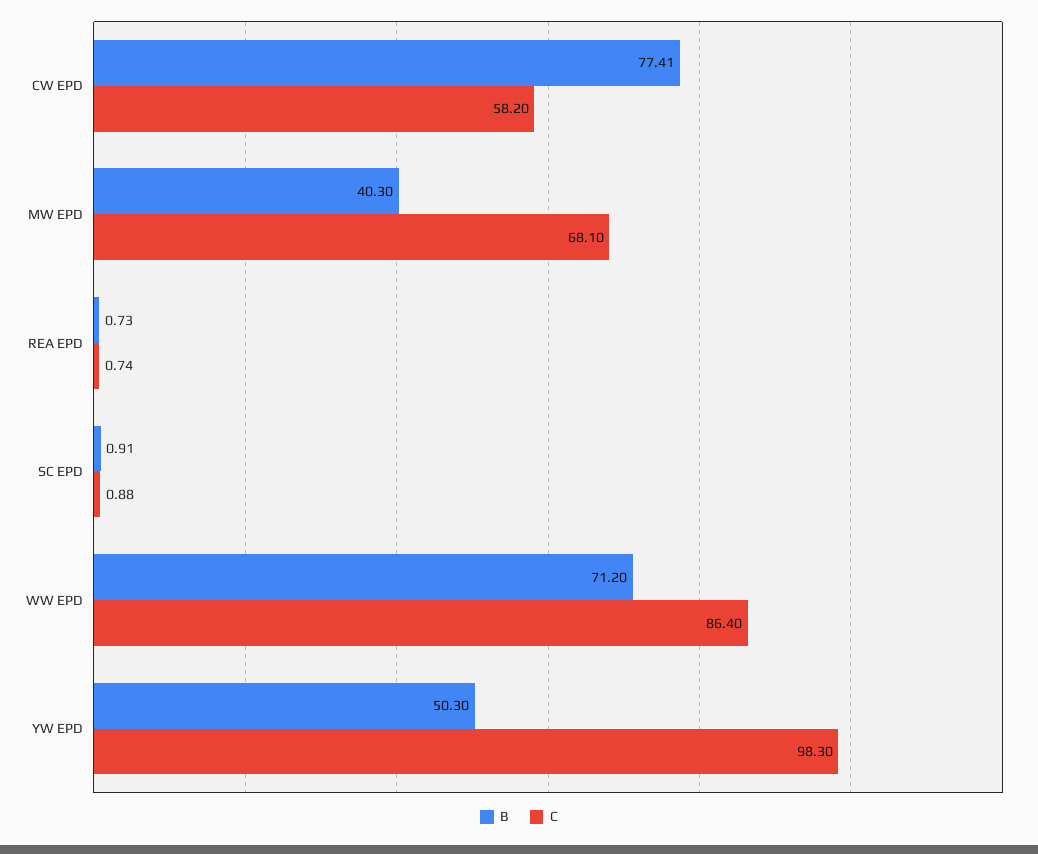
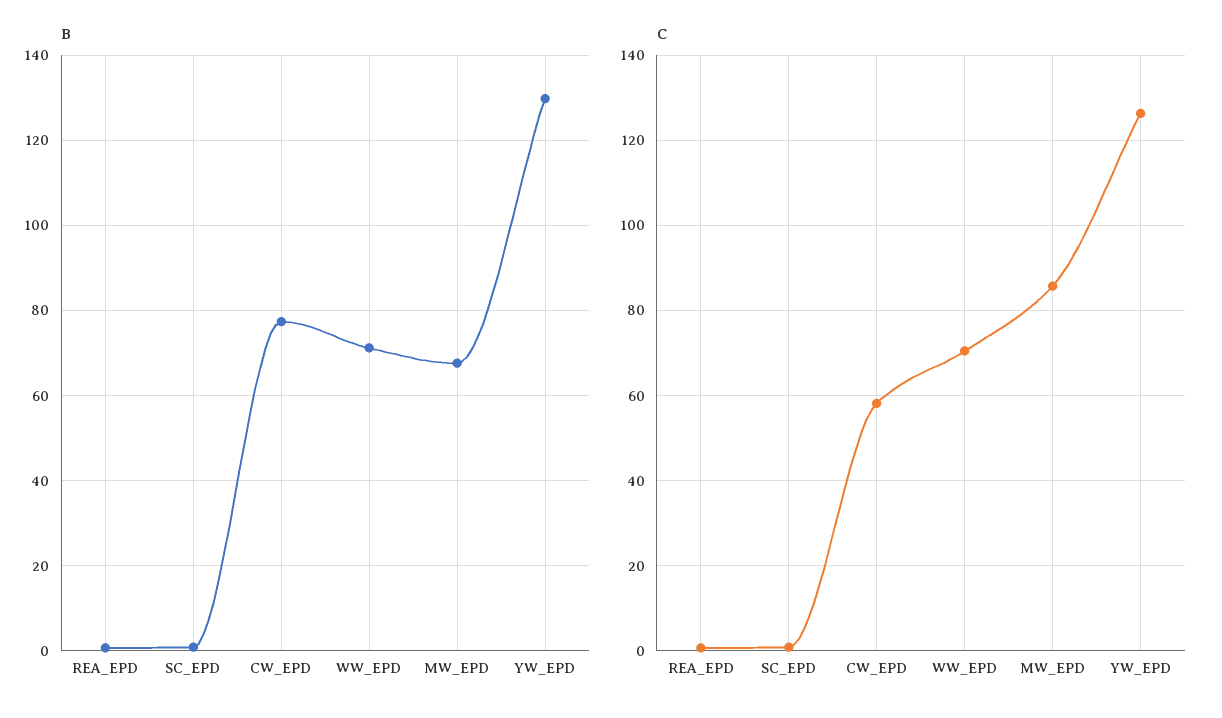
B, MW EPD: 40.3 -> 68
C, MW EPD: 68.1 -> 86
C, WW EPD: 86.4 -> 70
B, YW EPD: 50.3 -> 130
C, YW EPD: 98.3 -> 126

